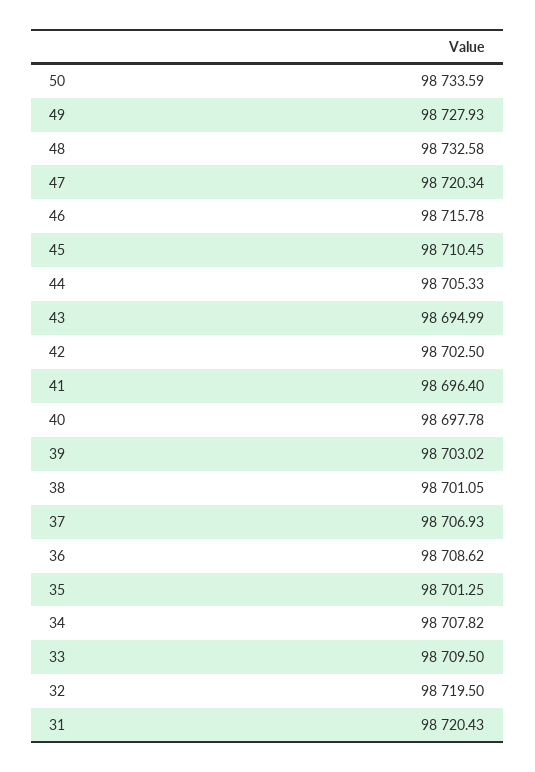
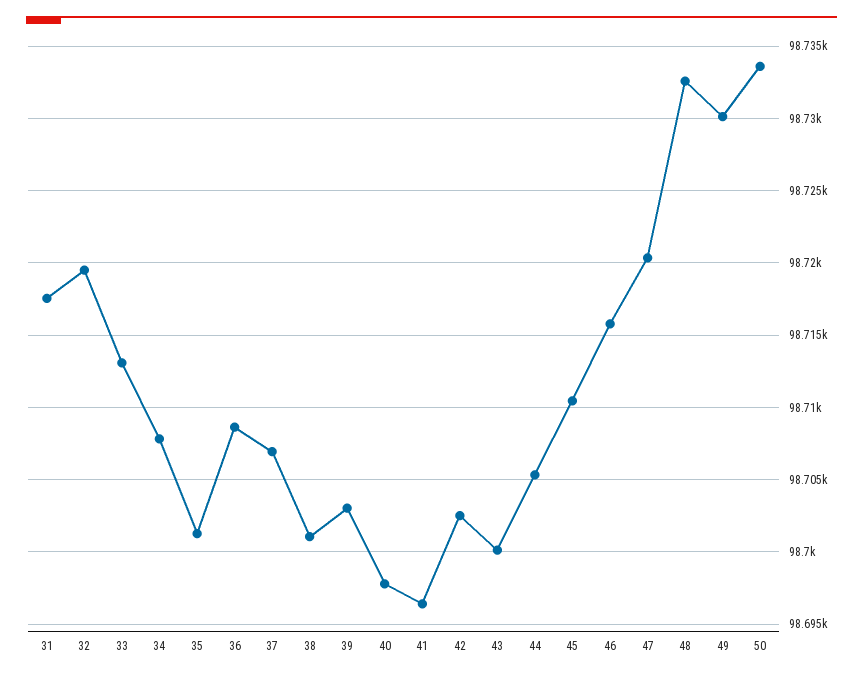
49: 98727.93 -> 98730
43: 98694.99 -> 98700
33: 98709.5 -> 98713
31: 98720.43 -> 98717.5

